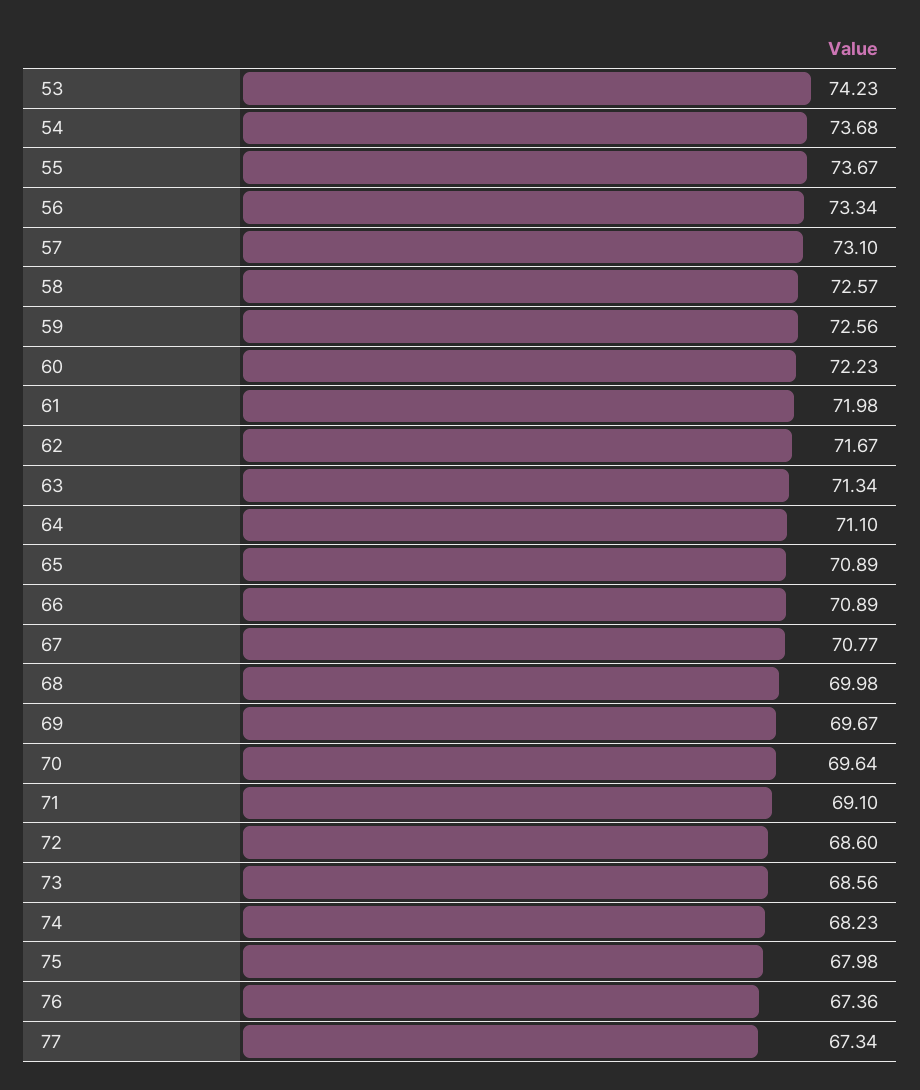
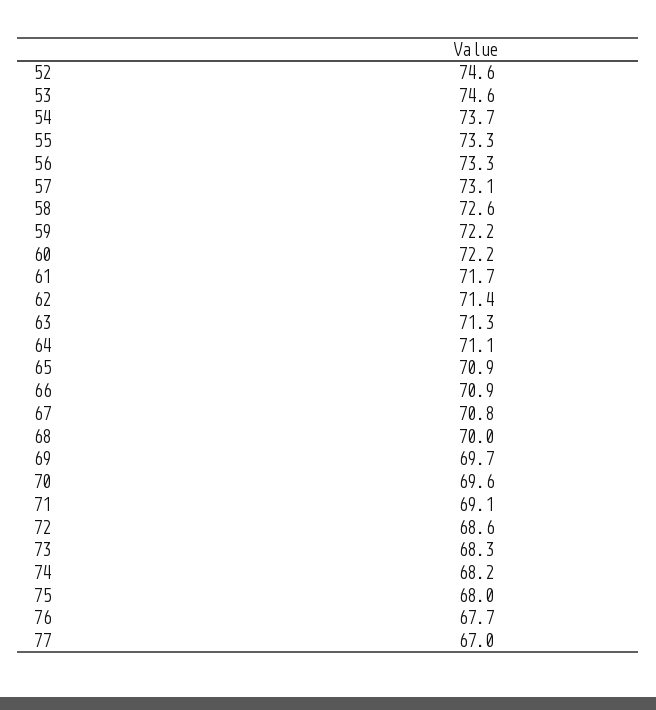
53: 74.23 -> 74.6
55: 73.67 -> 73.3
59: 72.56 -> 72.2
61: 71.98 -> 71.7
62: 71.67 -> 71.4
73: 68.56 -> 68.3
76: 67.36 -> 67.7
77: 67.34 -> 67
52: none -> 74.6

